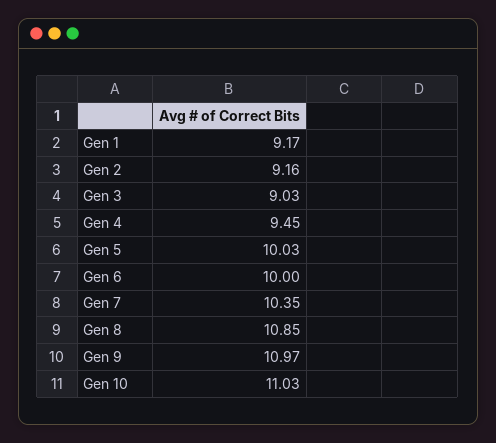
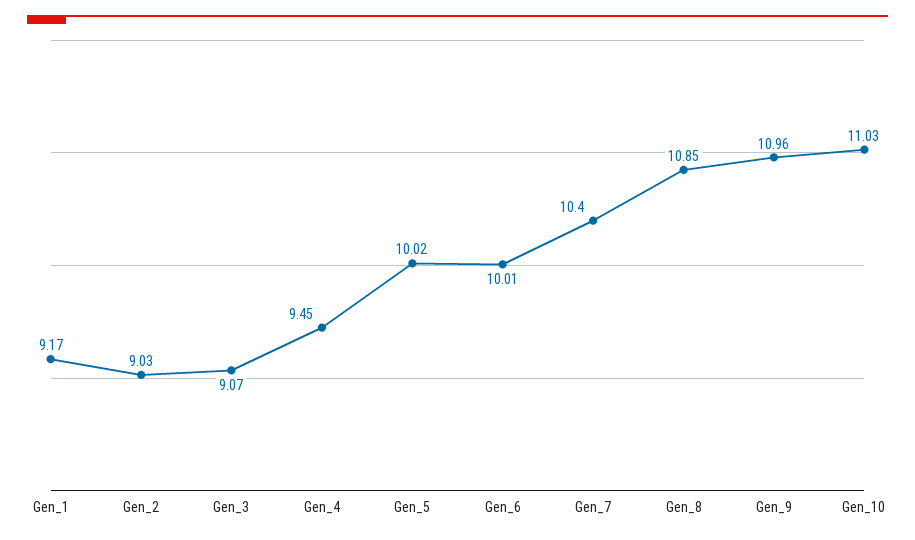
Gen 2: 9.16 -> 9.03
Gen 3: 9.03 -> 9.07
Gen 5: 10.03 -> 10.02
Gen 6: 10 -> 10.01
Gen 7: 10.35 -> 10.4
Gen 9: 10.97 -> 10.96

